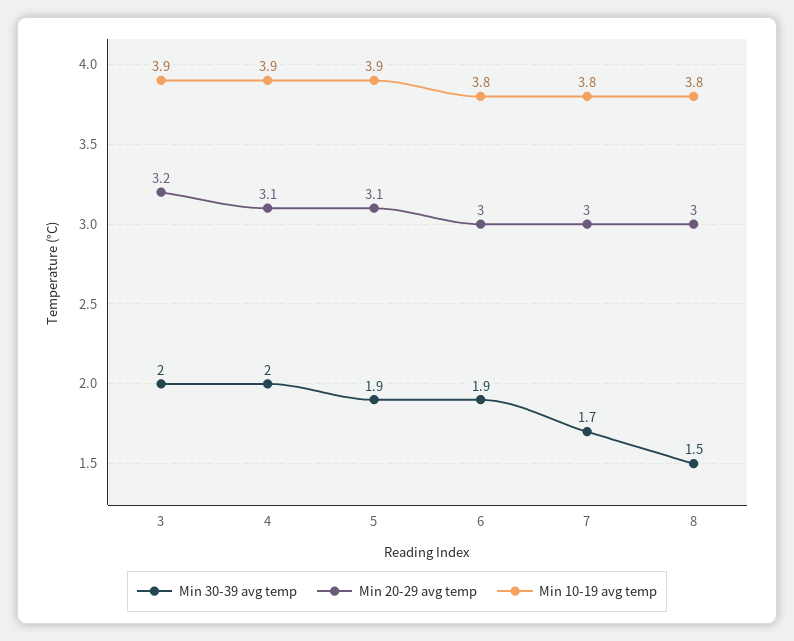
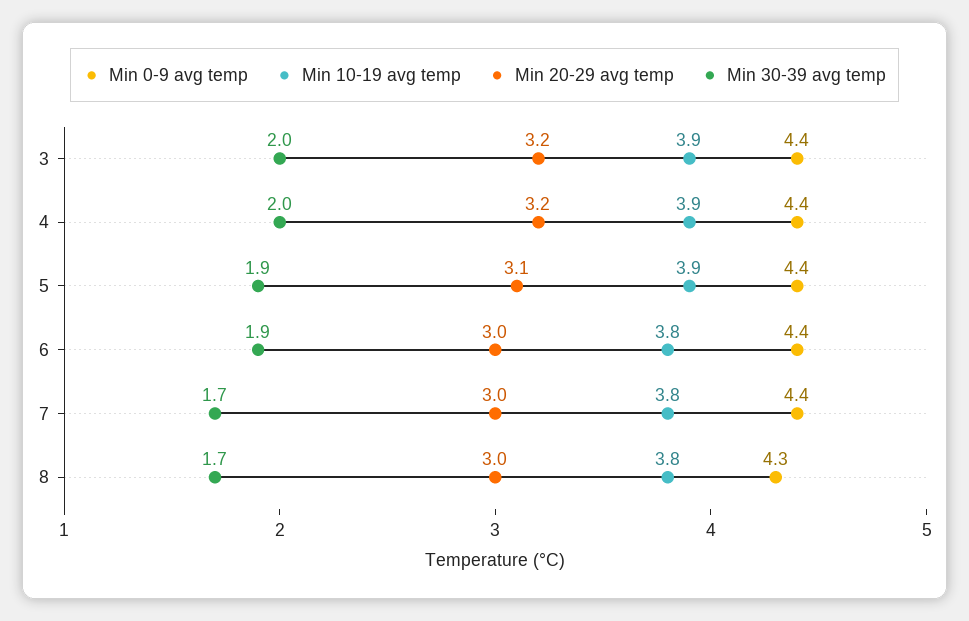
Min 20-29 avg temp, 4: 3.1 -> 3.2
Min 30-39 avg temp, 8: 1.5 -> 1.7
Min 0-9 avg temp, 3: none -> 4.4
Min 0-9 avg temp, 4: none -> 4.4
Min 0-9 avg temp, 5: none -> 4.4
Min 0-9 avg temp, 6: none -> 4.4
Min 0-9 avg temp, 7: none -> 4.4
Min 0-9 avg temp, 8: none -> 4.3

